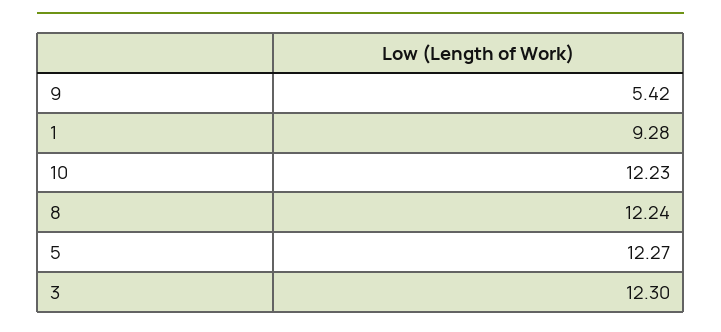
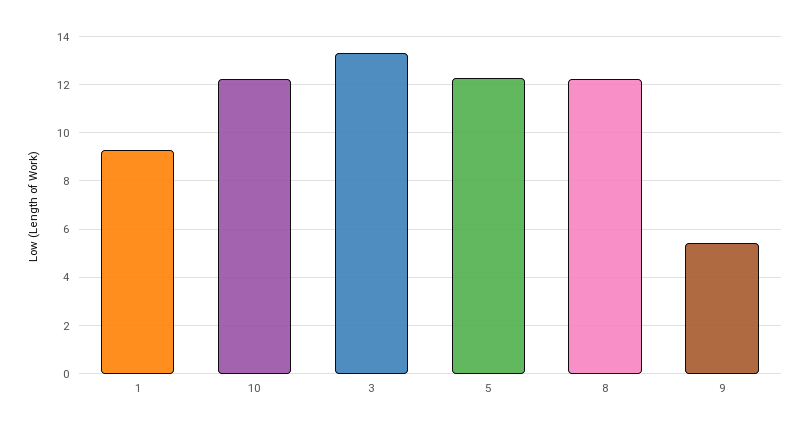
3: 12.3 -> 13.25

